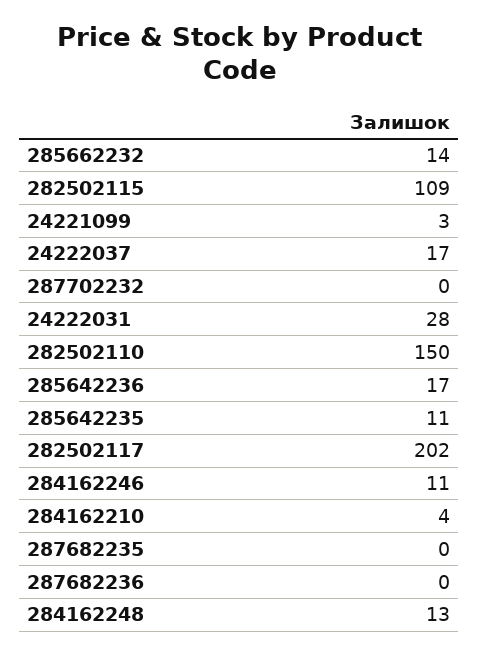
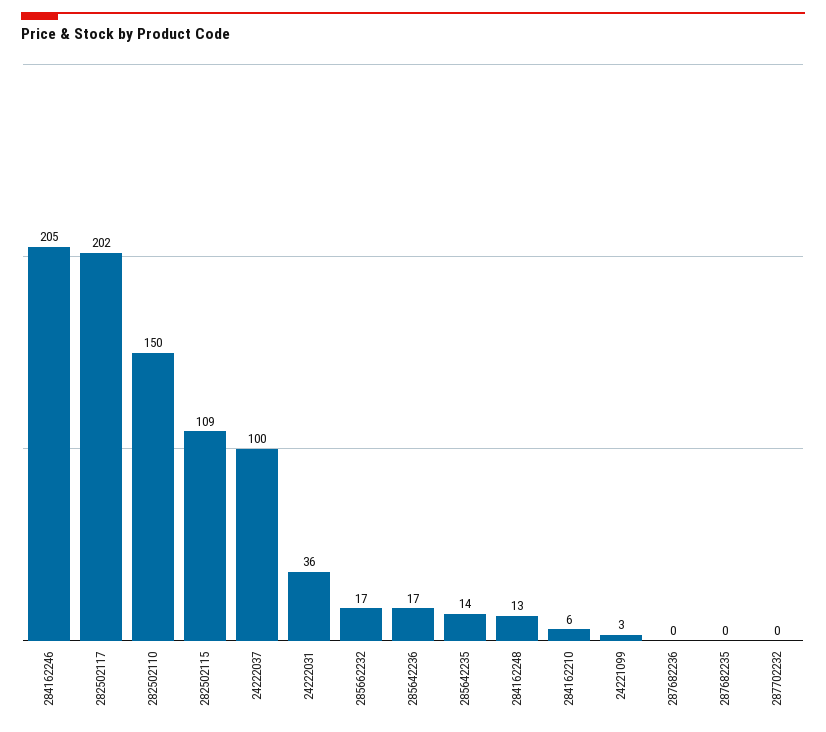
285662232: 14 -> 17
24222037: 17 -> 100
24222031: 28 -> 36
285642235: 11 -> 14
284162246: 11 -> 205
284162210: 4 -> 6

